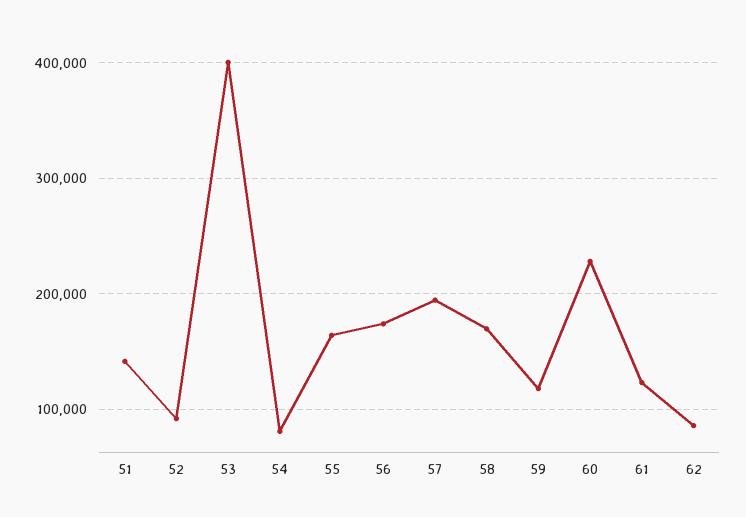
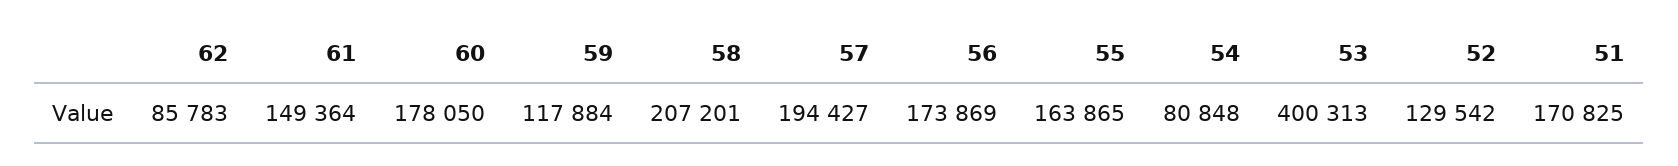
51: 140000 -> 170825
52: 90000 -> 129542
58: 170000 -> 207201
60: 230000 -> 178050
61: 120000 -> 149364

